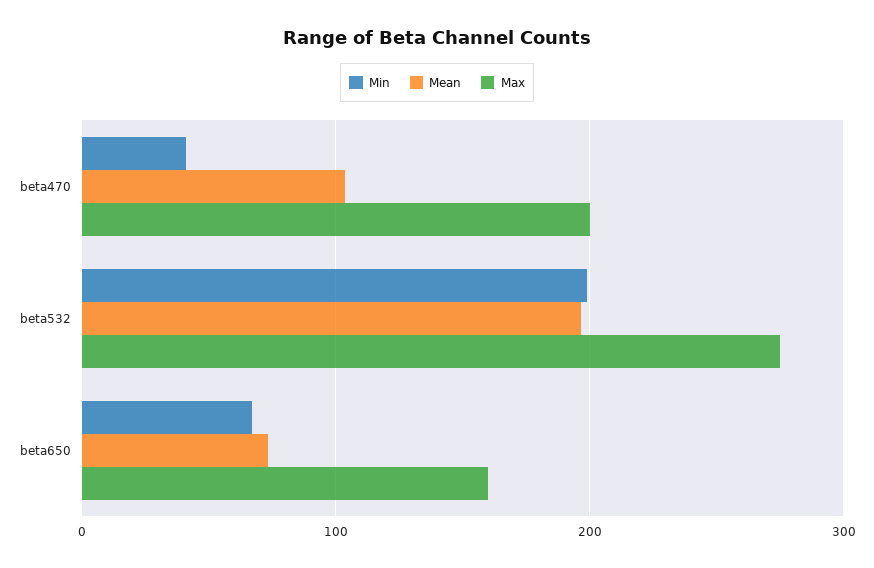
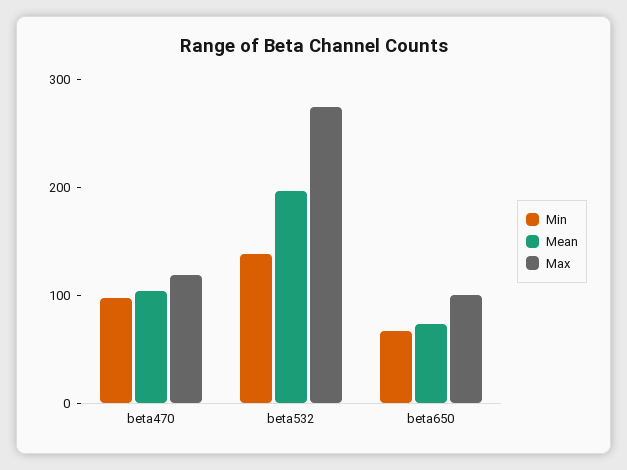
Min, beta470: 40 -> 100
Max, beta470: 200 -> 120
Min, beta532: 200 -> 140
Max, beta650: 160 -> 100

